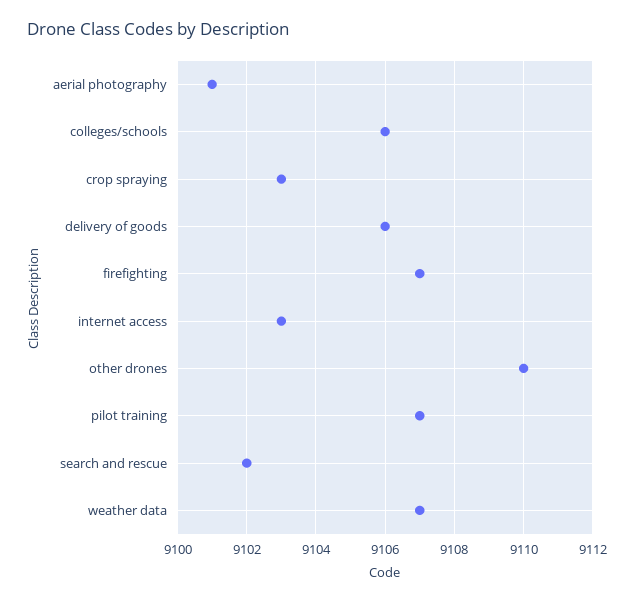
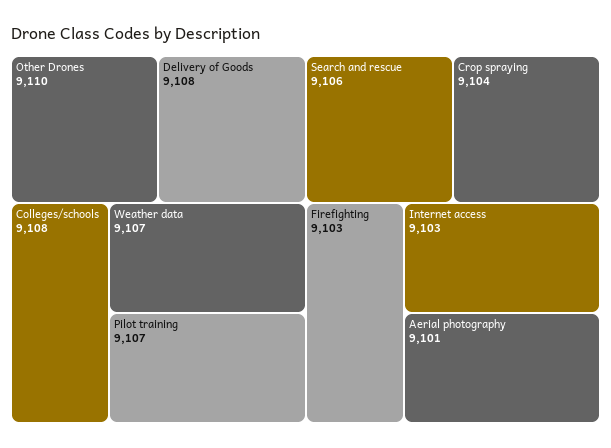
colleges/schools: 9106 -> 9108
crop spraying: 9103 -> 9104
delivery of goods: 9106 -> 9108
firefighting: 9107 -> 9103
search and rescue: 9102 -> 9106

